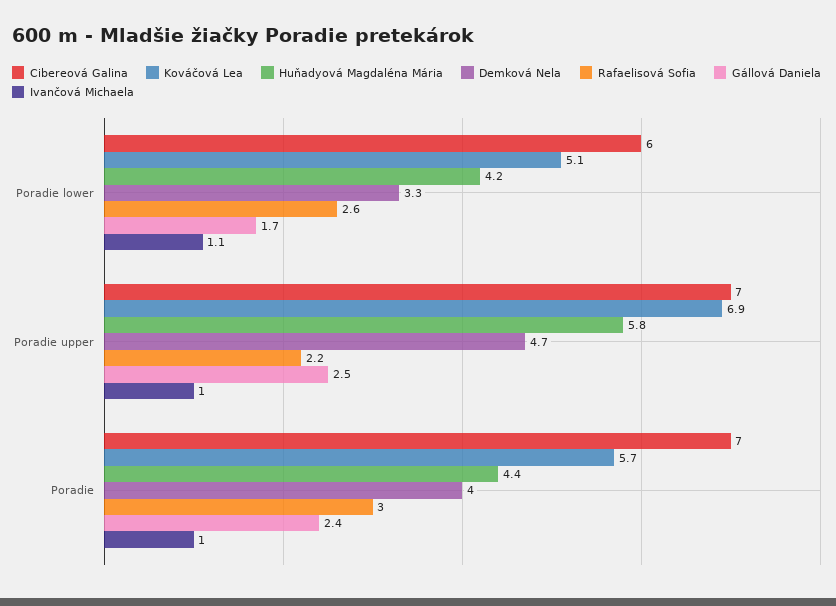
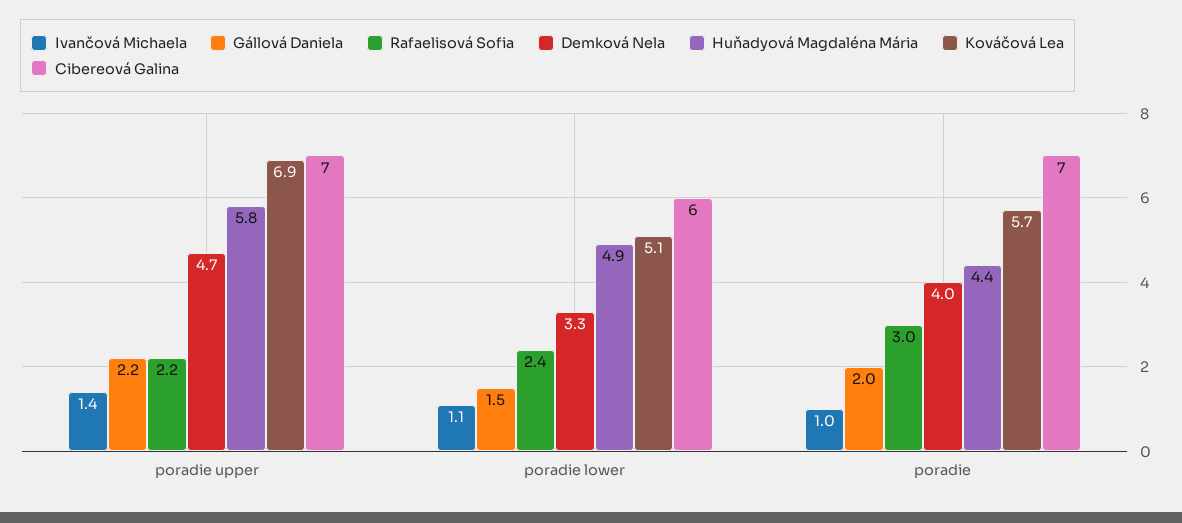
Huňadyová Magdaléna Mária, Poradie lower: 4.2 -> 4.9
Rafaelisová Sofia, Poradie lower: 2.6 -> 2.4
Gállová Daniela, Poradie lower: 1.7 -> 1.5
Gállová Daniela, Poradie upper: 2.5 -> 2.2
Ivančová Michaela, Poradie upper: 1 -> 1.4
Gállová Daniela, Poradie: 2.4 -> 2

